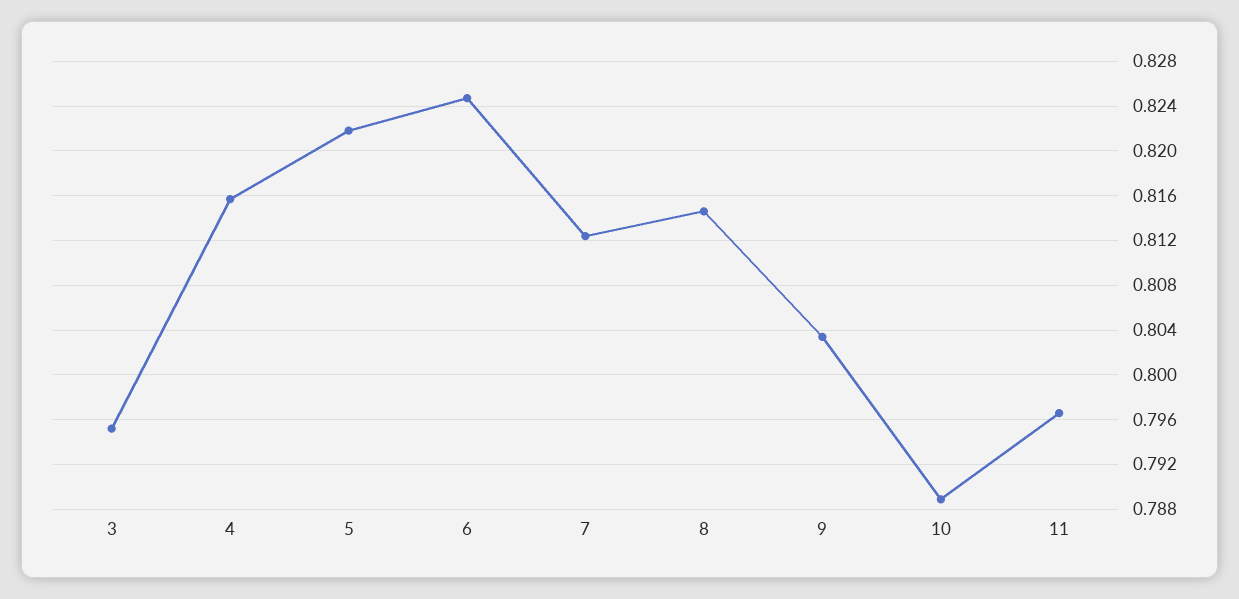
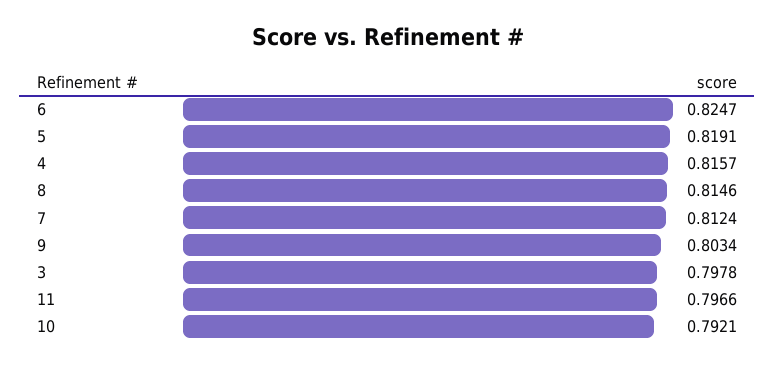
3: 0.795 -> 0.7978
5: 0.822 -> 0.8191
10: 0.789 -> 0.7921

